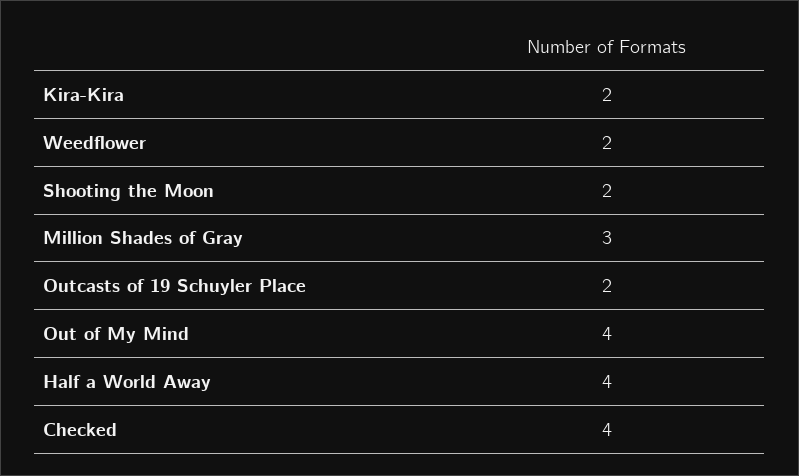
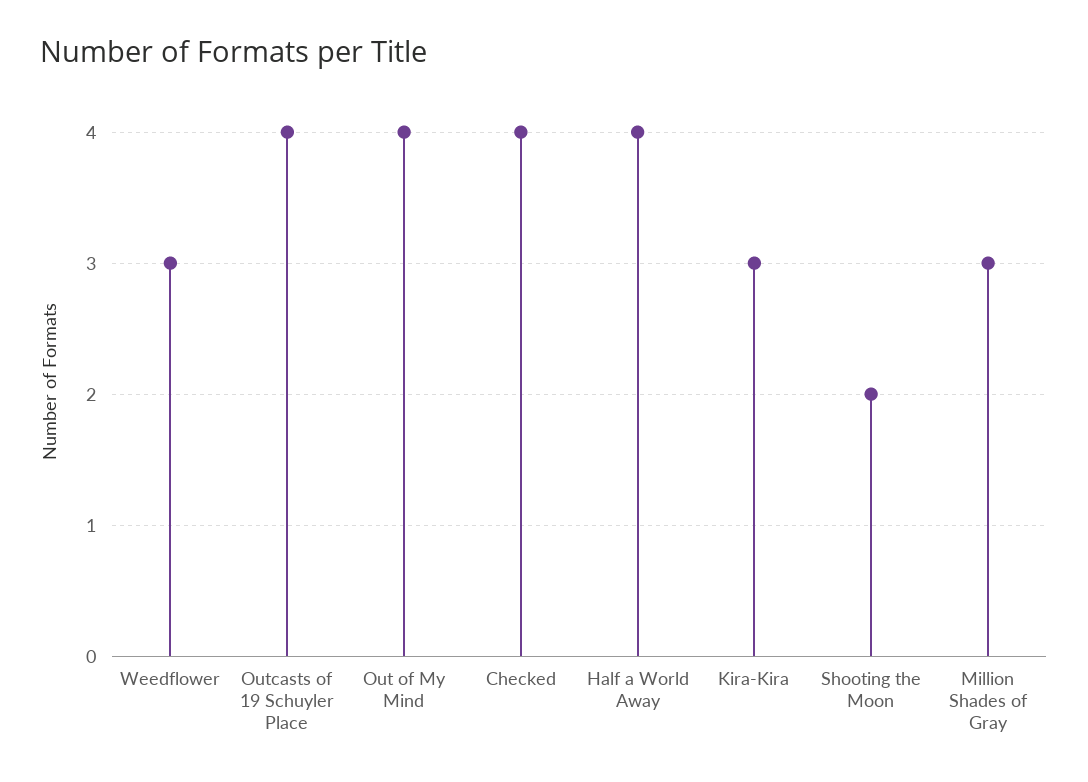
Kira-Kira: 2 -> 3
Weedflower: 2 -> 3
Outcasts of 19 Schuyler Place: 2 -> 4

